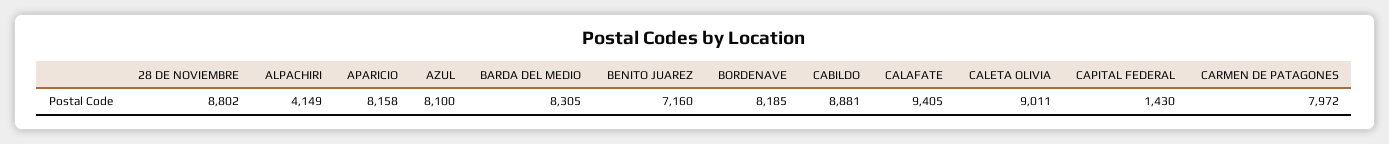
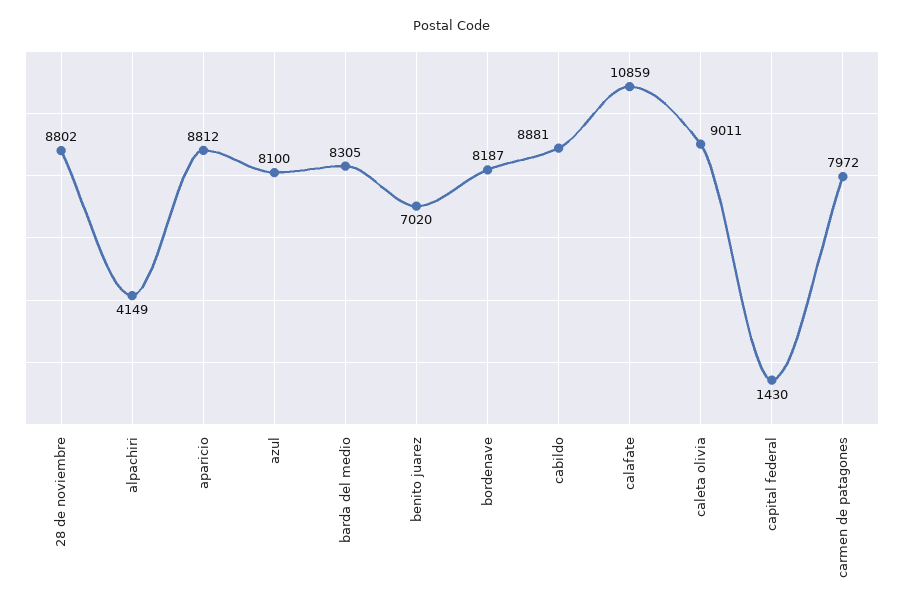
APARICIO: 8158 -> 8812
BENITO JUAREZ: 7160 -> 7020
BORDENAVE: 8185 -> 8187
CALAFATE: 9405 -> 10859

